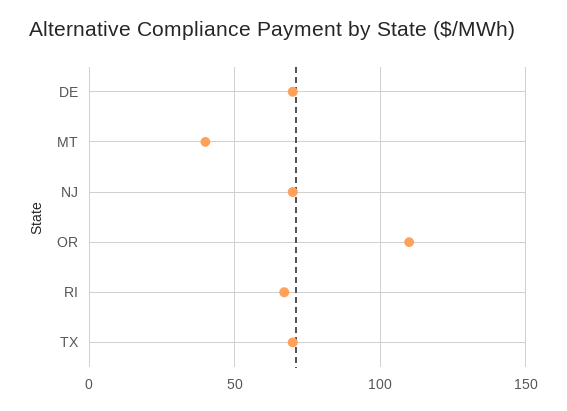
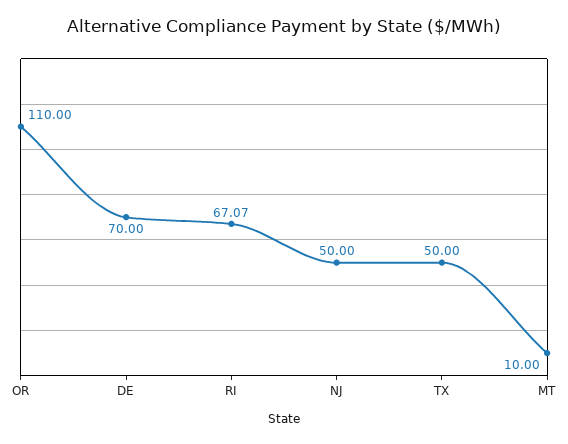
MT: 40 -> 10
NJ: 70 -> 50
TX: 70 -> 50

